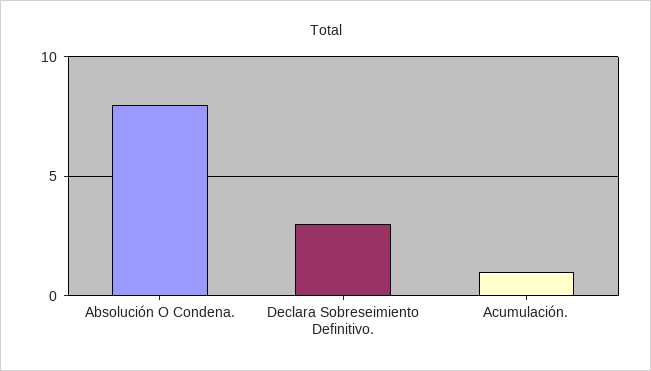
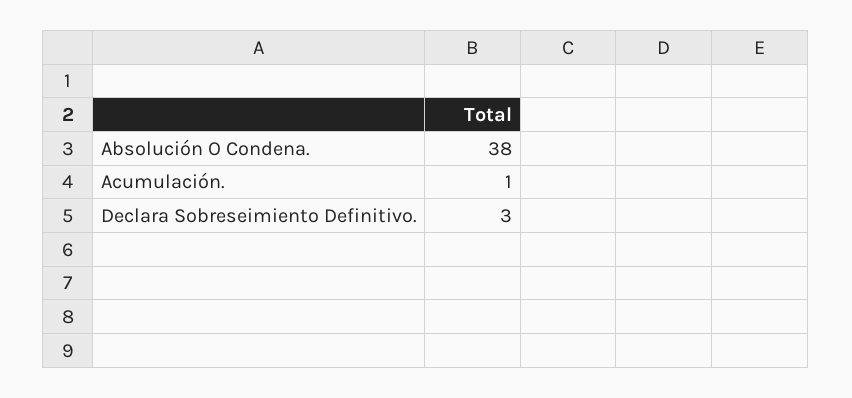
Absolución O Condena.: 8 -> 38

